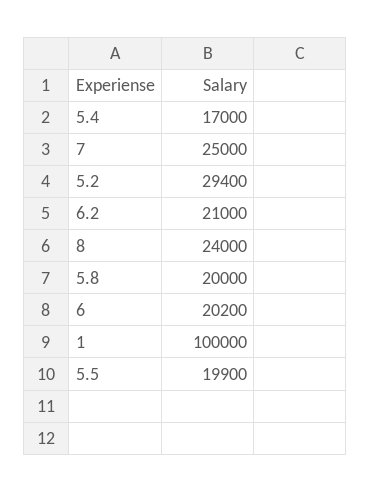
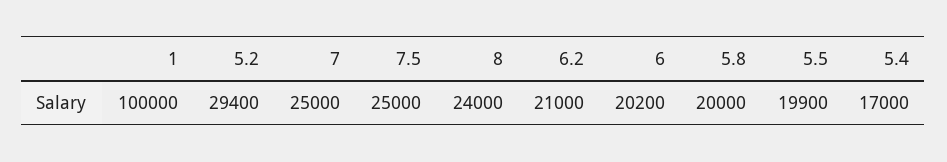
7.5: none -> 25000

